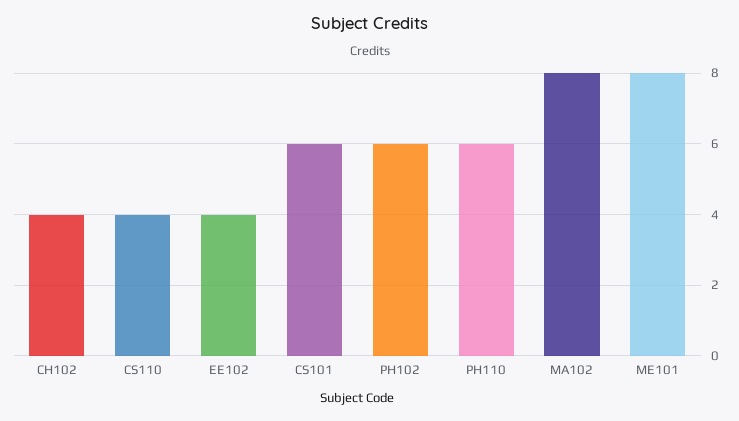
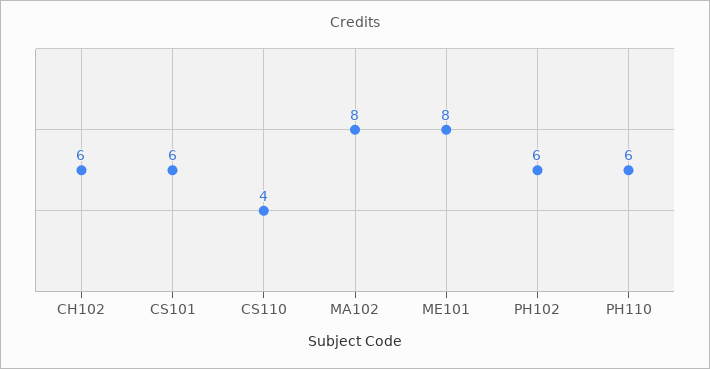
CH102: 4 -> 6
EE102: 4 -> none

